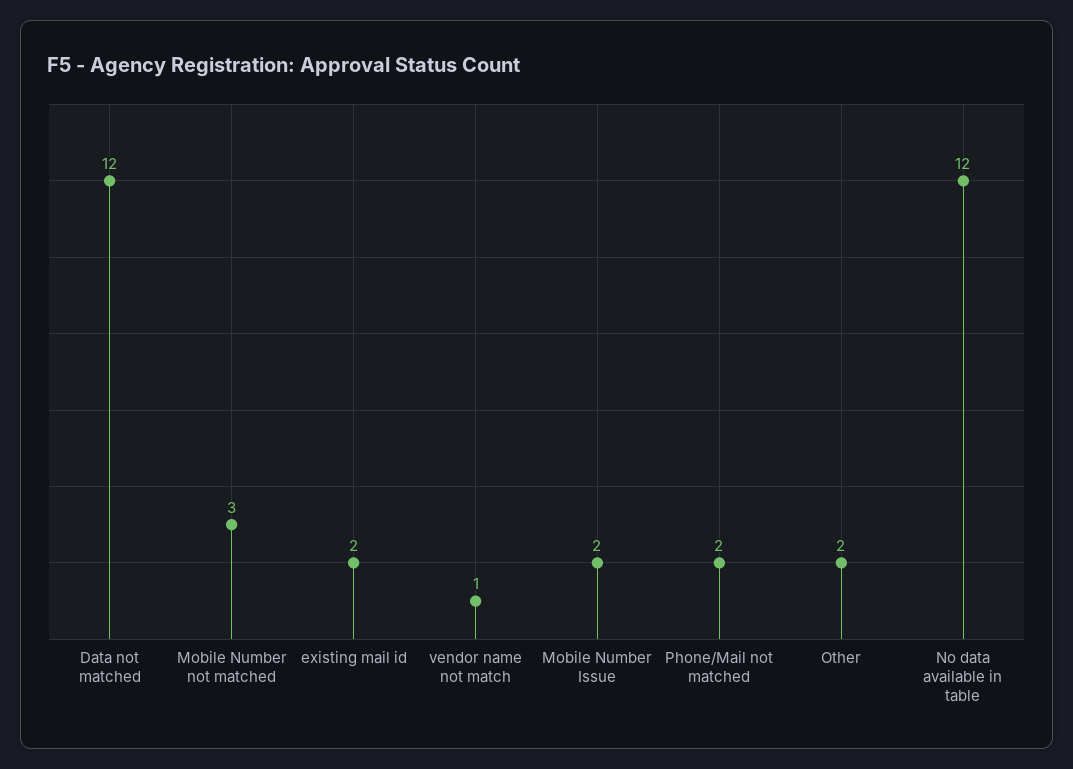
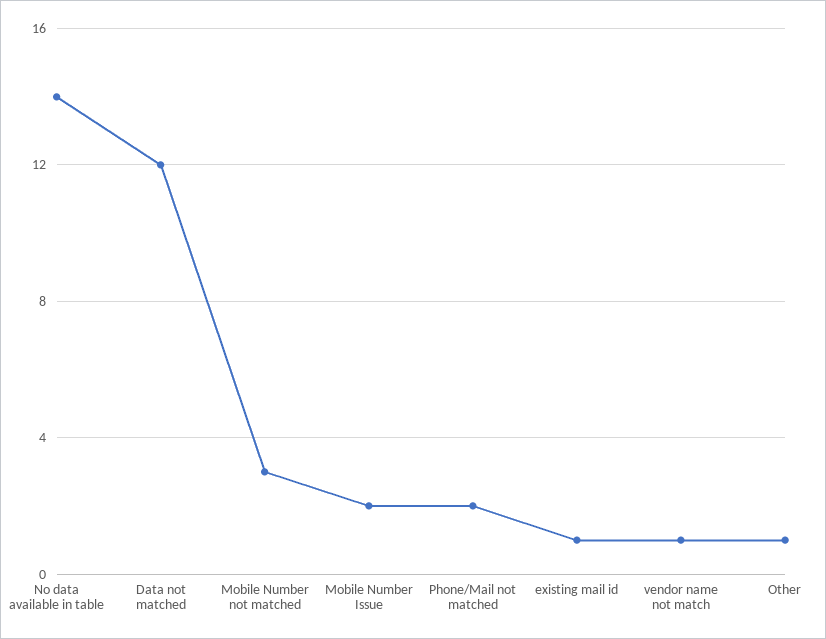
existing mail id: 2 -> 1
Other: 2 -> 1
No data available in table: 12 -> 14

